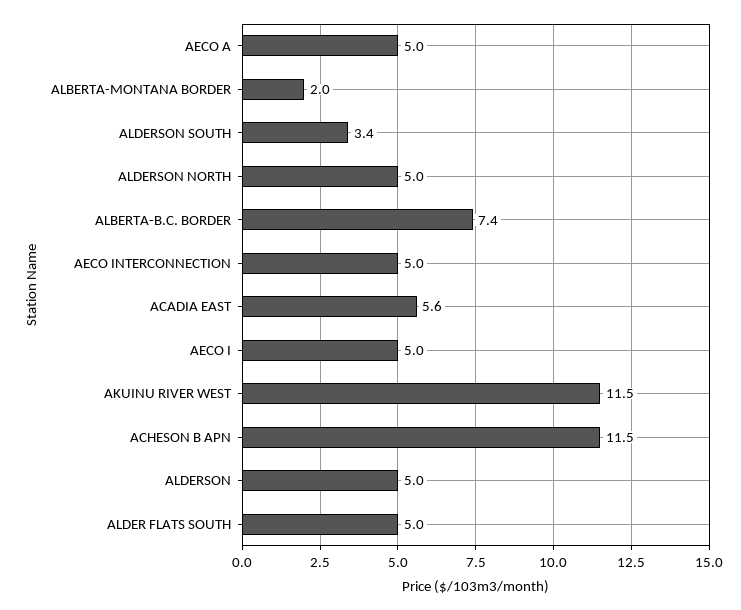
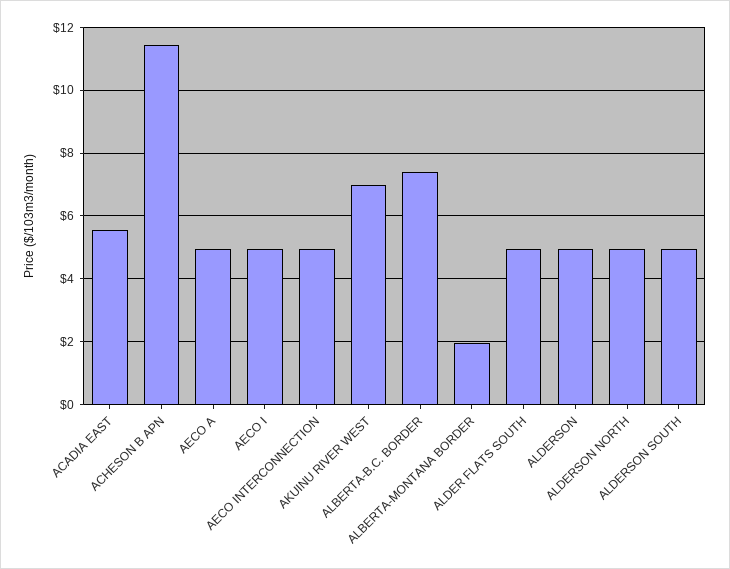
ALDERSON SOUTH: 3.4 -> 5
AKUINU RIVER WEST: 11.5 -> 7

